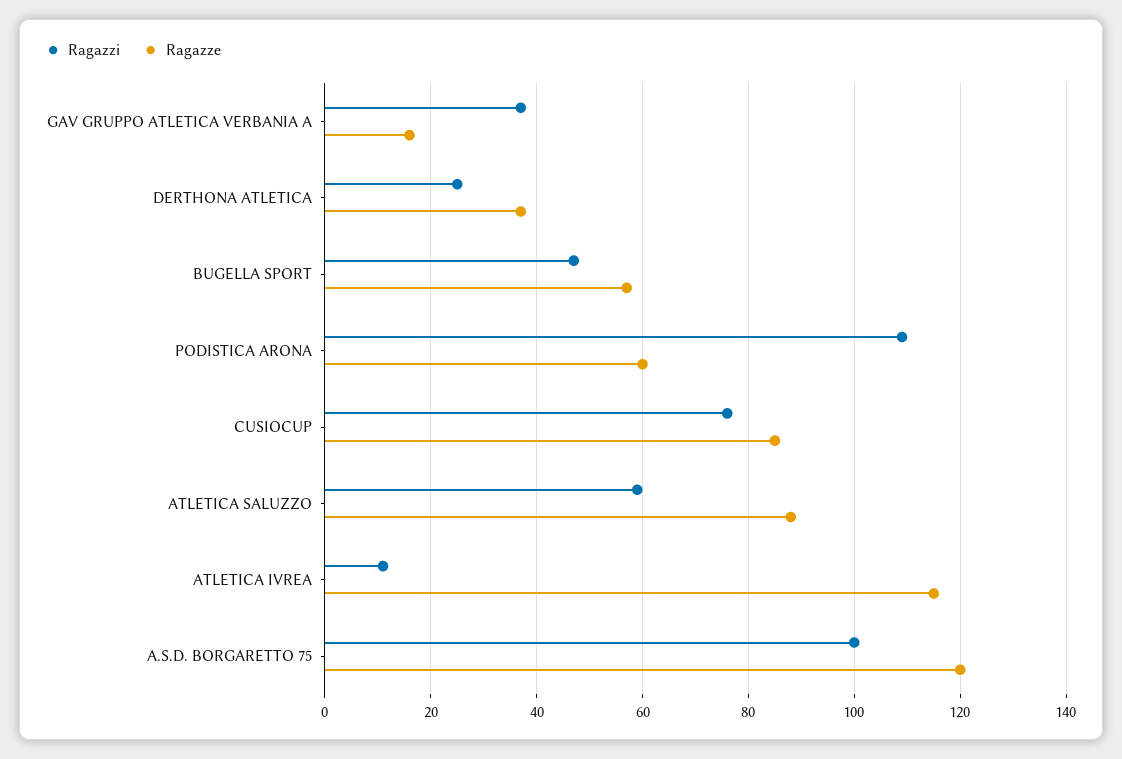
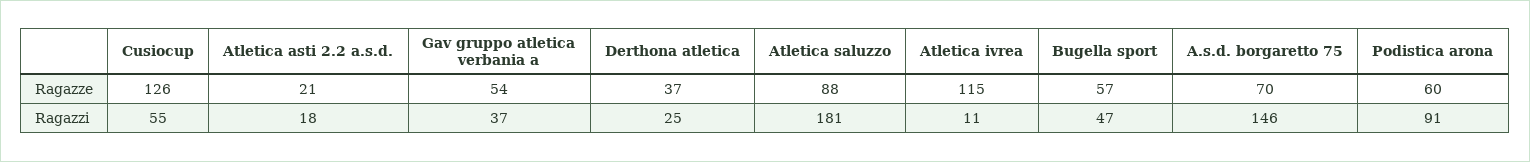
Ragazze, GAV GRUPPO ATLETICA VERBANIA A: 15 -> 54
Ragazzi, PODISTICA ARONA: 110 -> 91
Ragazzi, CUSIOCUP: 75 -> 55
Ragazze, CUSIOCUP: 85 -> 126
Ragazzi, ATLETICA SALUZZO: 60 -> 181
Ragazzi, A.S.D. BORGARETTO 75: 100 -> 146
Ragazze, A.S.D. BORGARETTO 75: 120 -> 70
Ragazze, Atletica asti 2.2 a.s.d.: none -> 21
Ragazzi, Atletica asti 2.2 a.s.d.: none -> 18

